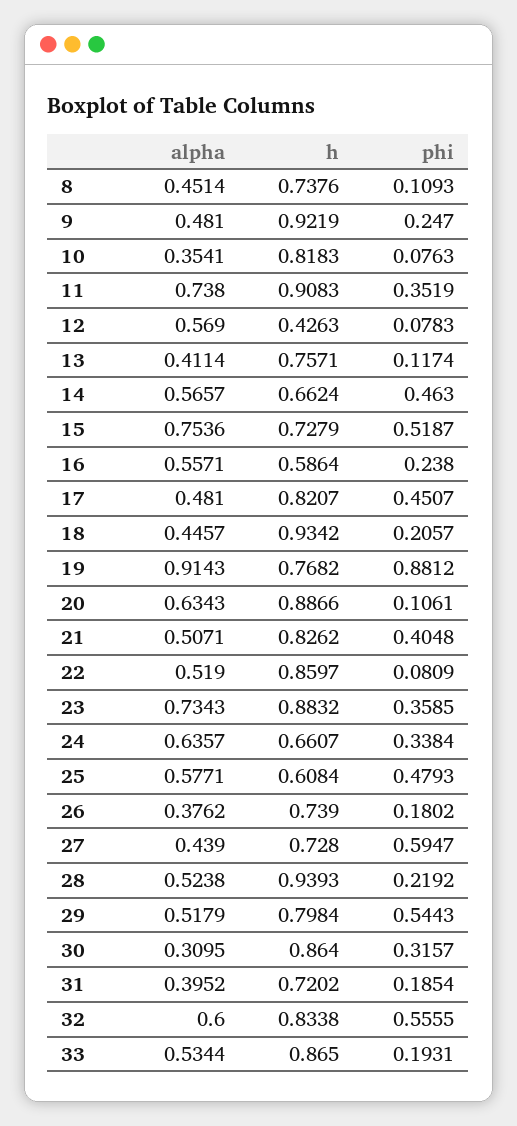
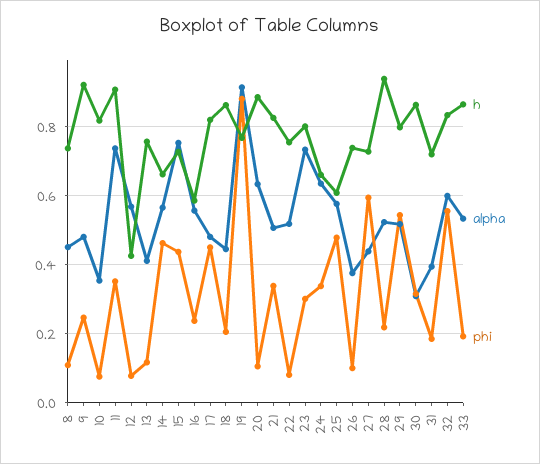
phi, 15: 0.5187 -> 0.44
h, 18: 0.9342 -> 0.86
phi, 21: 0.4048 -> 0.34
h, 22: 0.8597 -> 0.76
h, 23: 0.8832 -> 0.8
phi, 23: 0.3585 -> 0.3
phi, 26: 0.1802 -> 0.1

